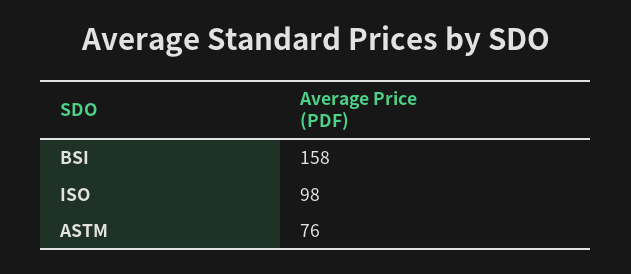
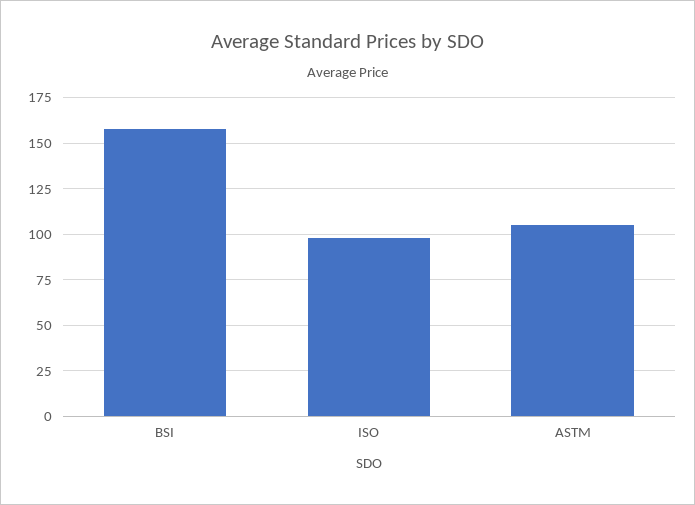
ASTM: 76 -> 105

